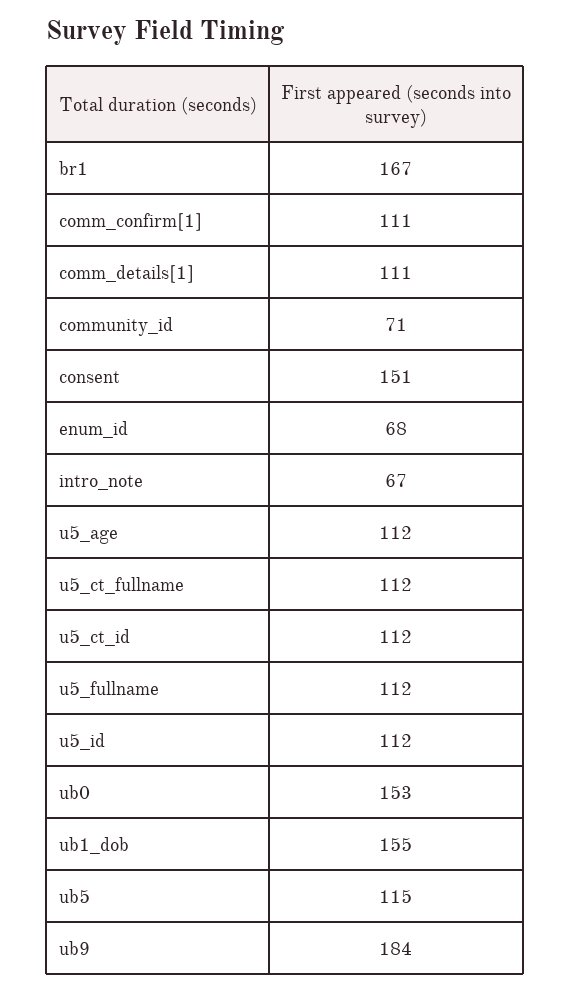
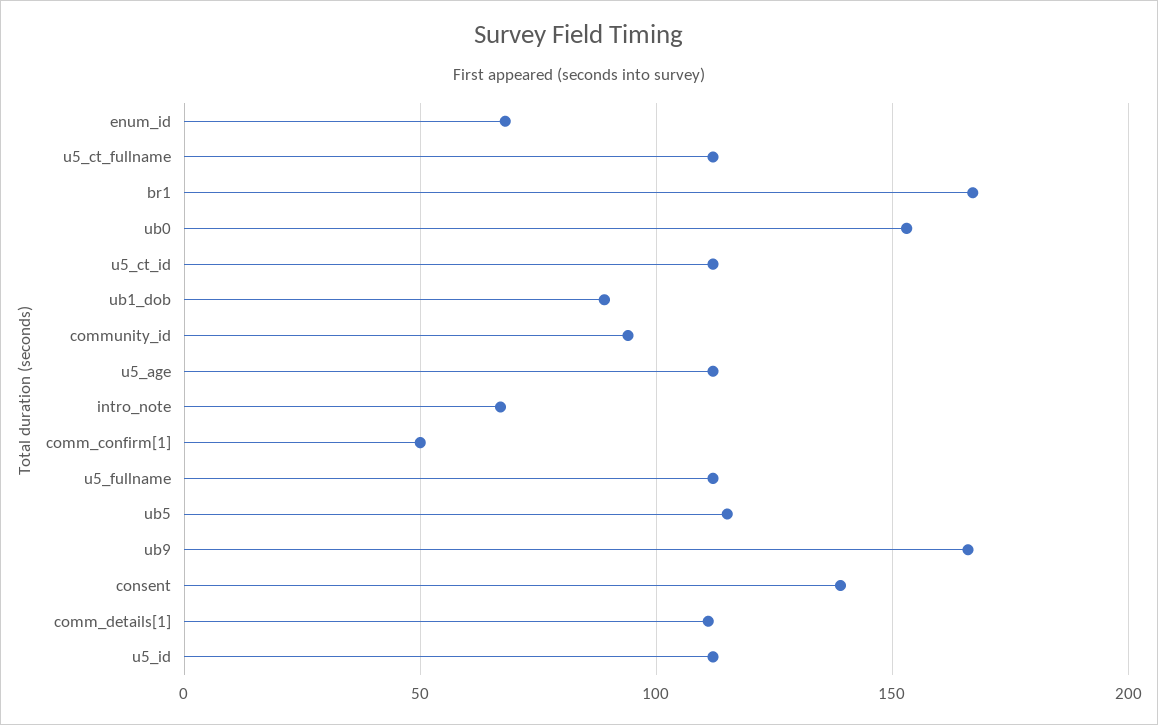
comm_confirm[1]: 111 -> 50
community_id: 71 -> 95
consent: 151 -> 140
ub1_dob: 155 -> 90
ub9: 184 -> 165

